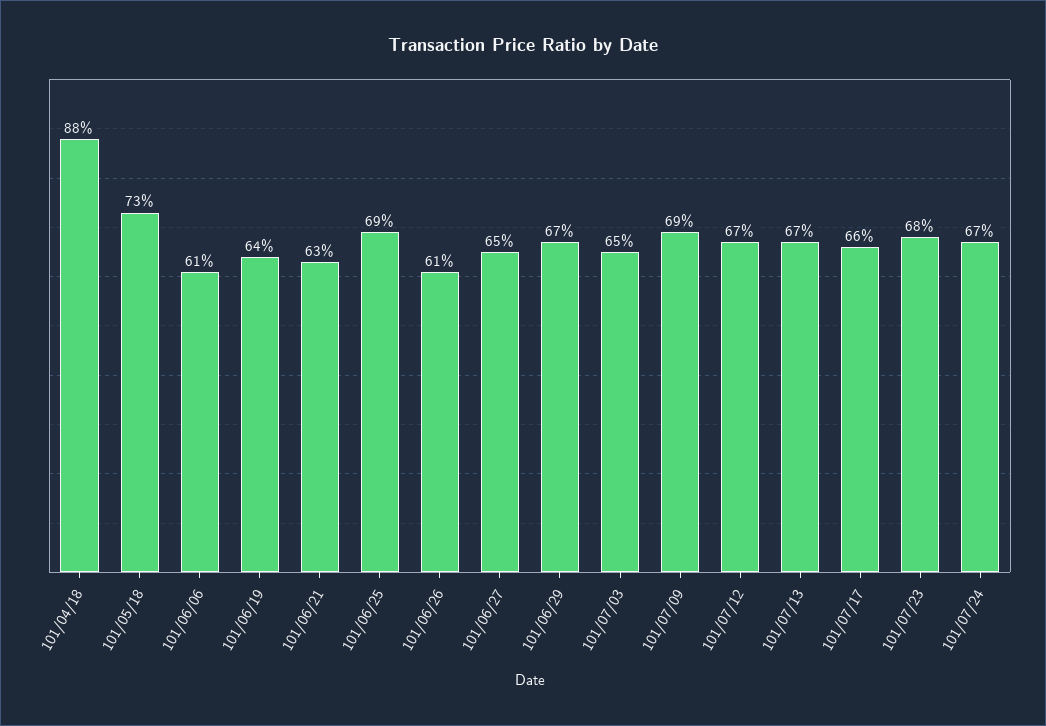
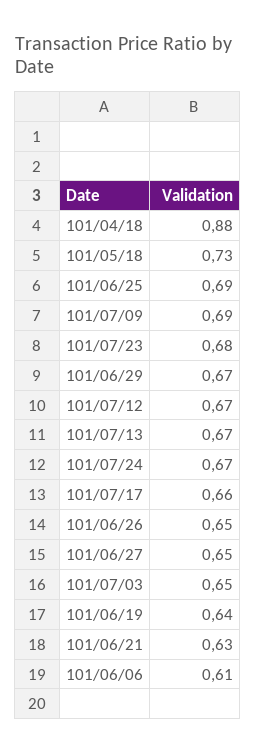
101/06/26: 0.61 -> 0.65

